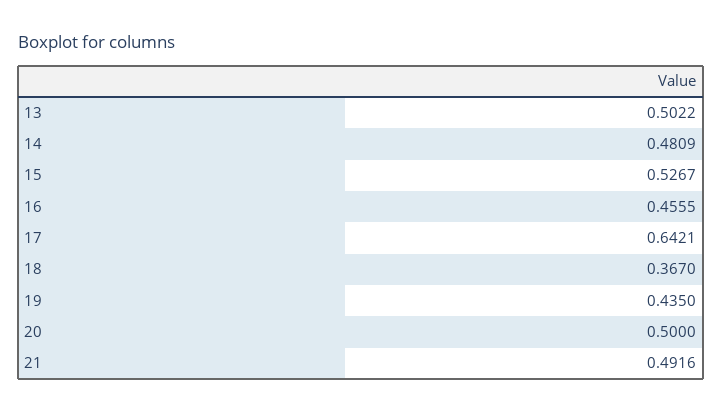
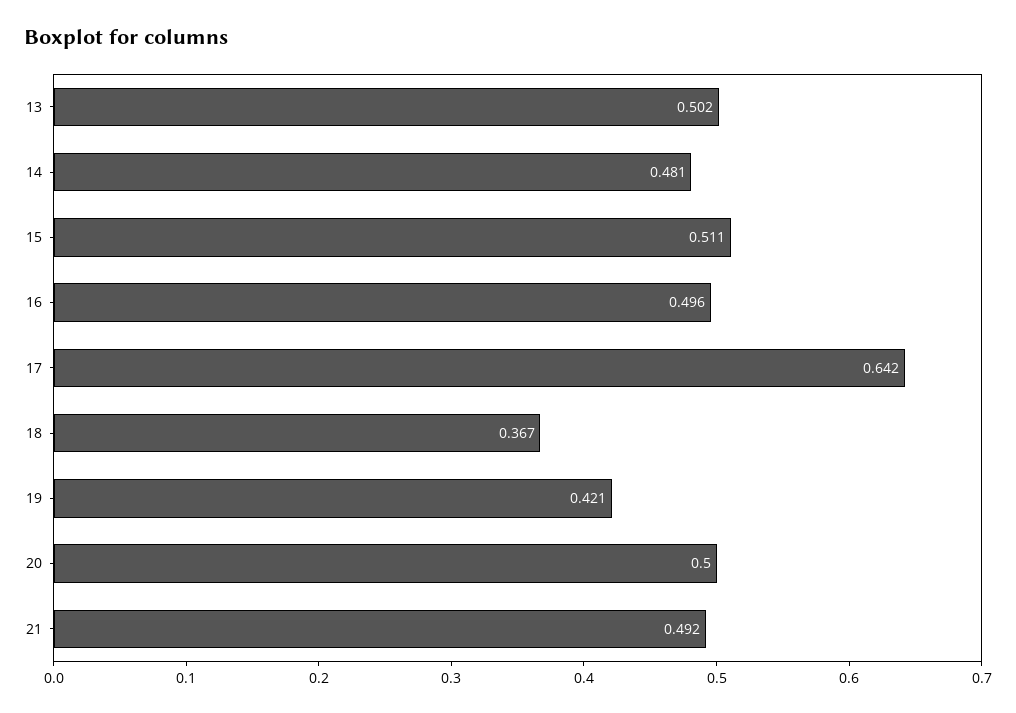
15: 0.5267 -> 0.511
16: 0.4555 -> 0.496
19: 0.435 -> 0.421

